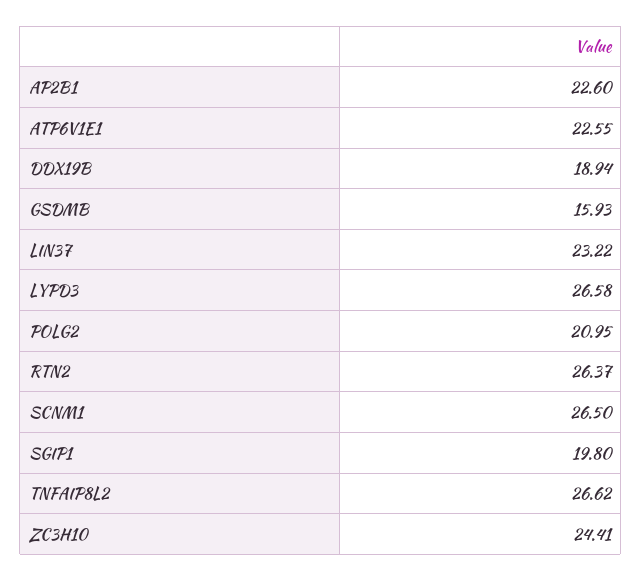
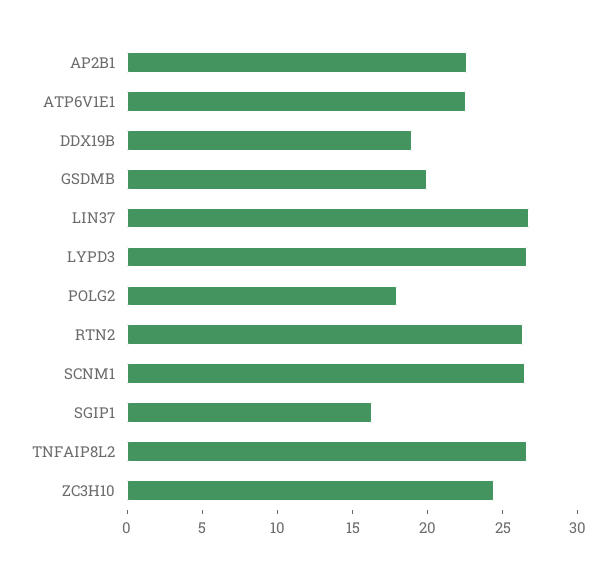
GSDMB: 15.93 -> 20
LIN37: 23.22 -> 27
POLG2: 20.95 -> 18
SGIP1: 19.8 -> 16

